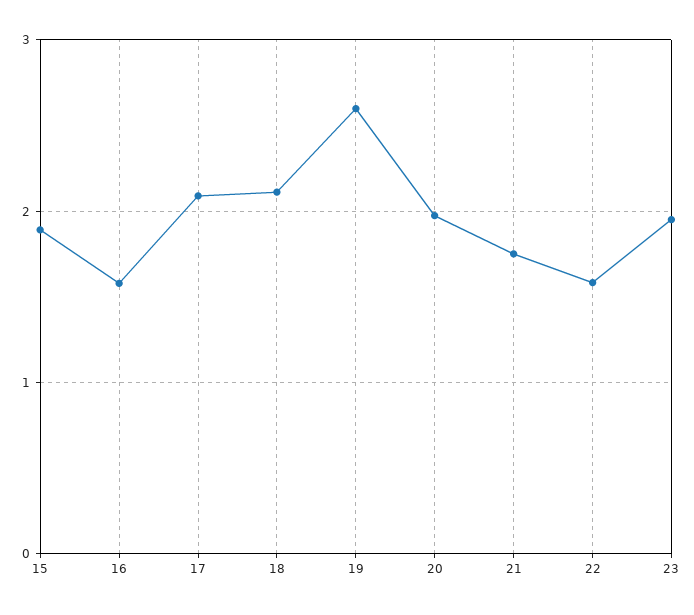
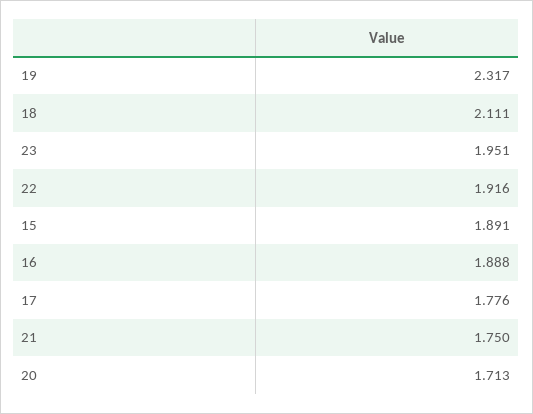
16: 1.6 -> 1.888
17: 2.1 -> 1.776
19: 2.6 -> 2.317
20: 2 -> 1.713
22: 1.6 -> 1.916

